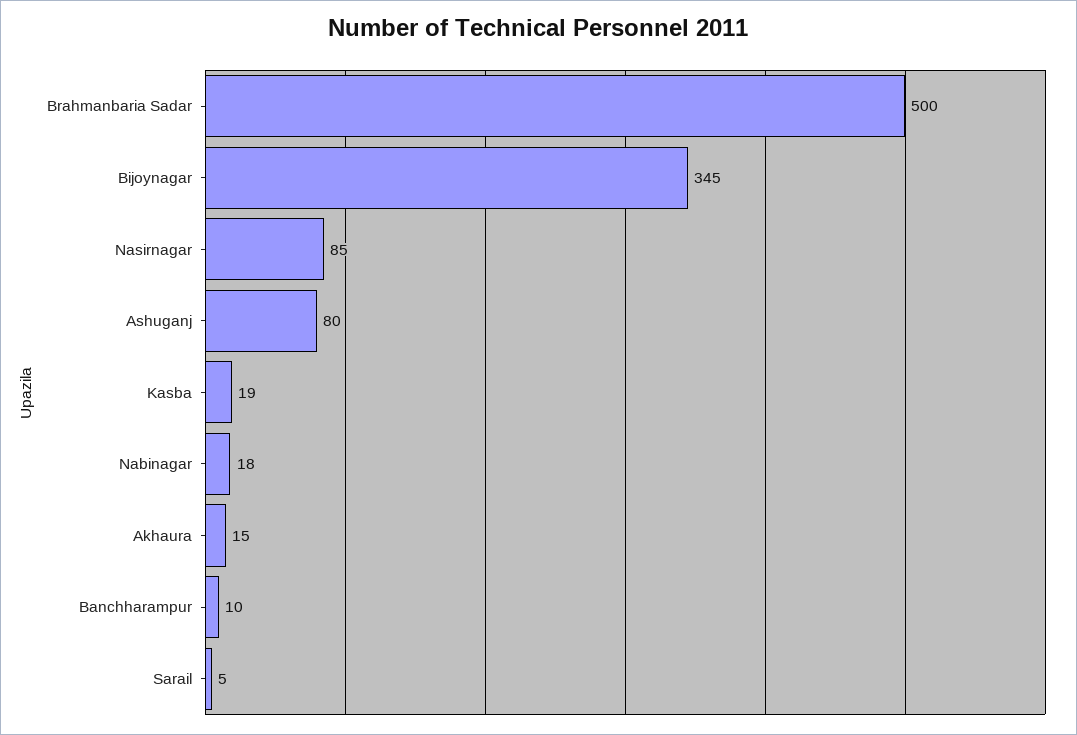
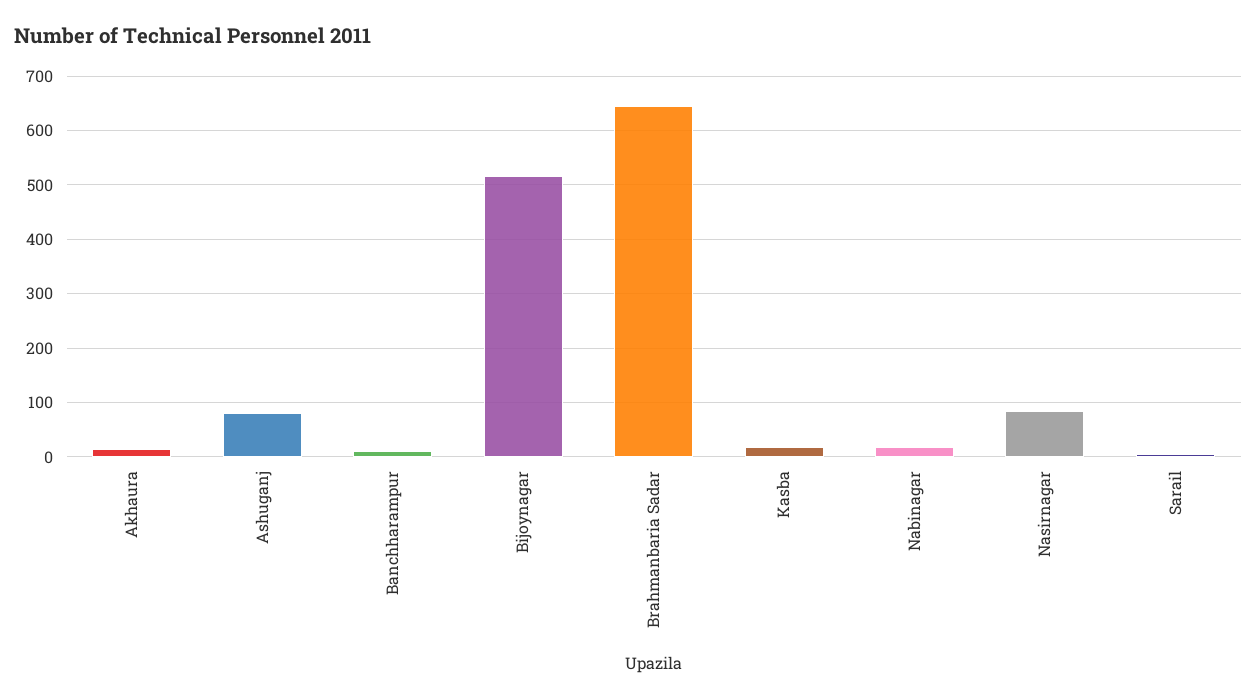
Brahmanbaria Sadar: 500 -> 640
Bijoynagar: 345 -> 520

